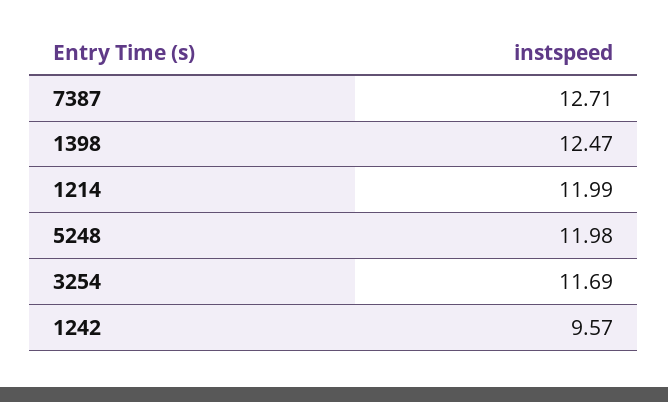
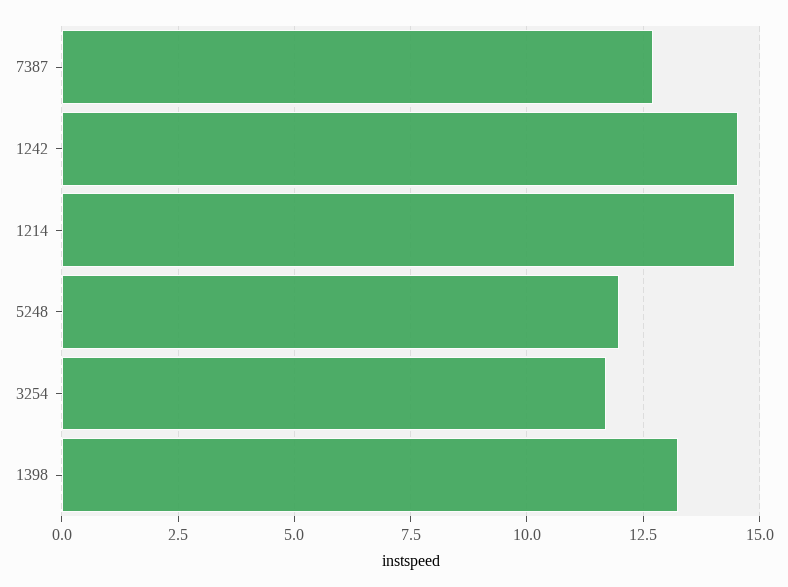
1398: 12.47 -> 13.25
1214: 11.99 -> 14.5
1242: 9.57 -> 14.5

